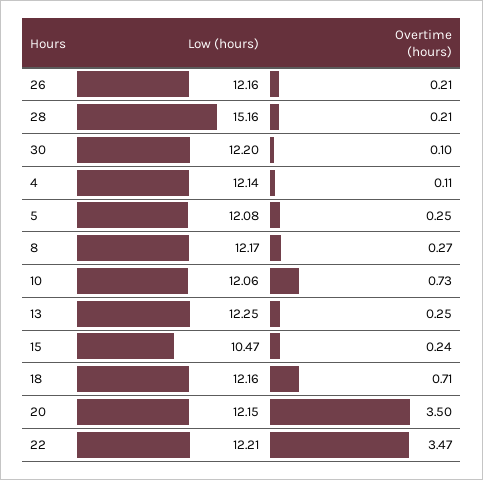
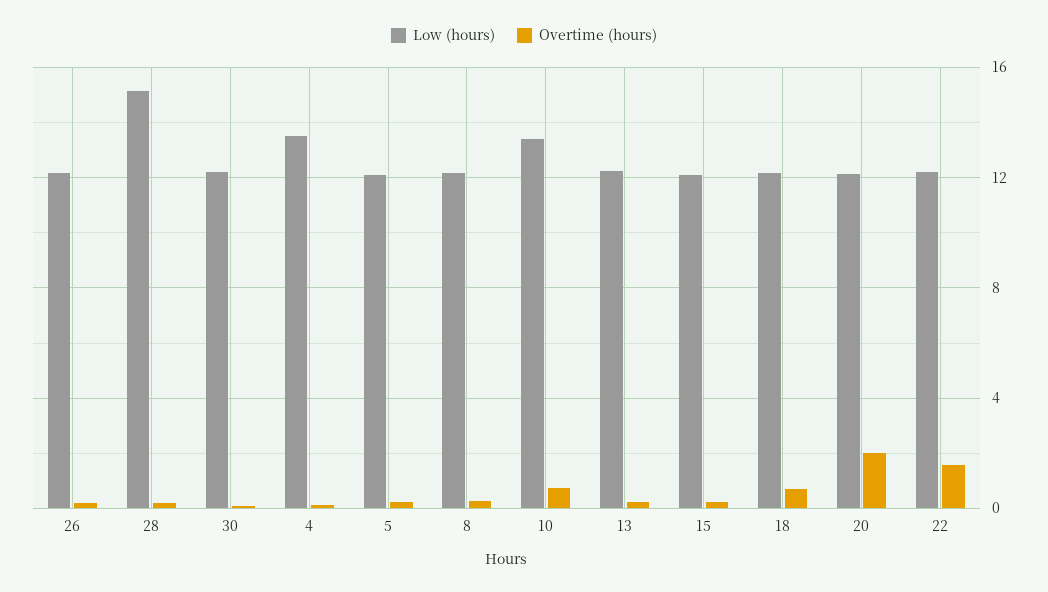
Low (hours), 4: 12.14 -> 13.5
Low (hours), 10: 12.06 -> 13.5
Low (hours), 15: 10.47 -> 12
Overtime (hours), 20: 3.5 -> 2
Overtime (hours), 22: 3.47 -> 1.5

